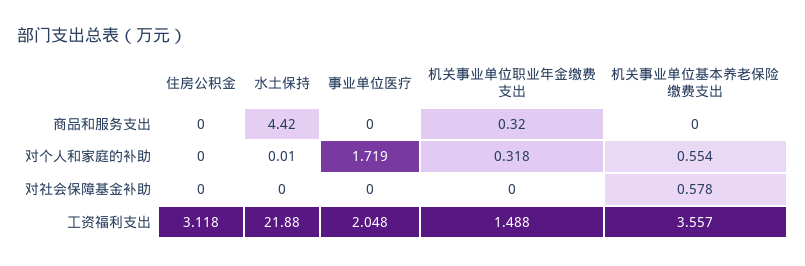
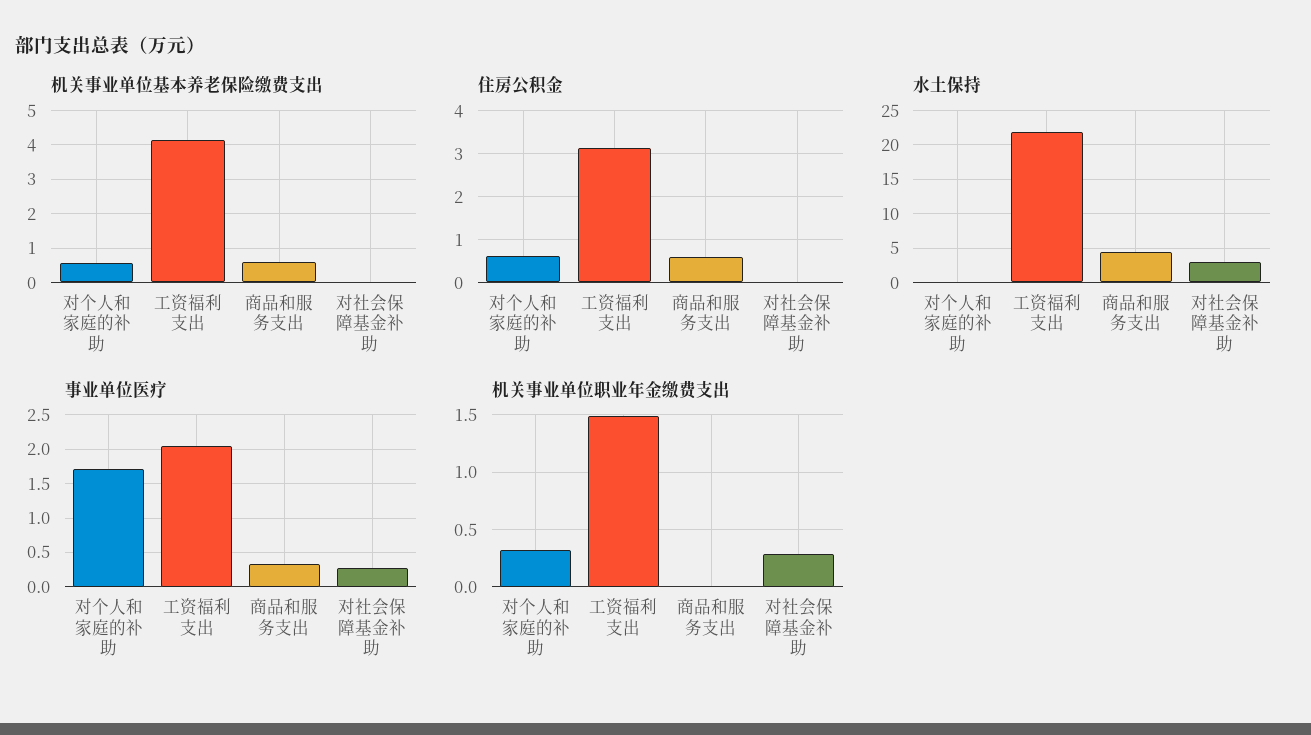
住房公积金, 商品和服务支出: 0 -> 0.6
事业单位医疗, 商品和服务支出: 0 -> 0.3
机关事业单位职业年金缴费支出, 商品和服务支出: 0.32 -> 0
机关事业单位基本养老保险缴费支出, 商品和服务支出: 0 -> 0.6
住房公积金, 对个人和家庭的补助: 0 -> 0.6
水土保持, 对社会保障基金补助: 0 -> 3
事业单位医疗, 对社会保障基金补助: 0 -> 0.3
机关事业单位职业年金缴费支出, 对社会保障基金补助: 0 -> 0.3
机关事业单位基本养老保险缴费支出, 对社会保障基金补助: 0.578 -> 0
机关事业单位基本养老保险缴费支出, 工资福利支出: 3.557 -> 4.2

